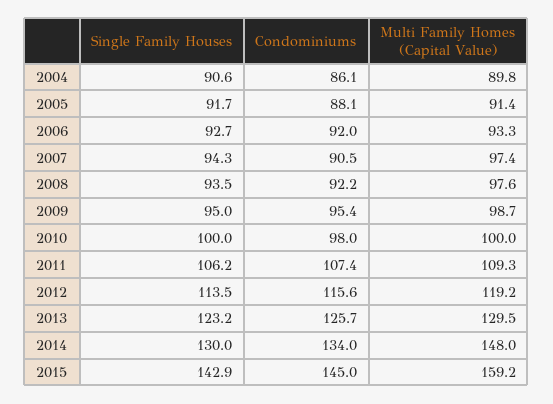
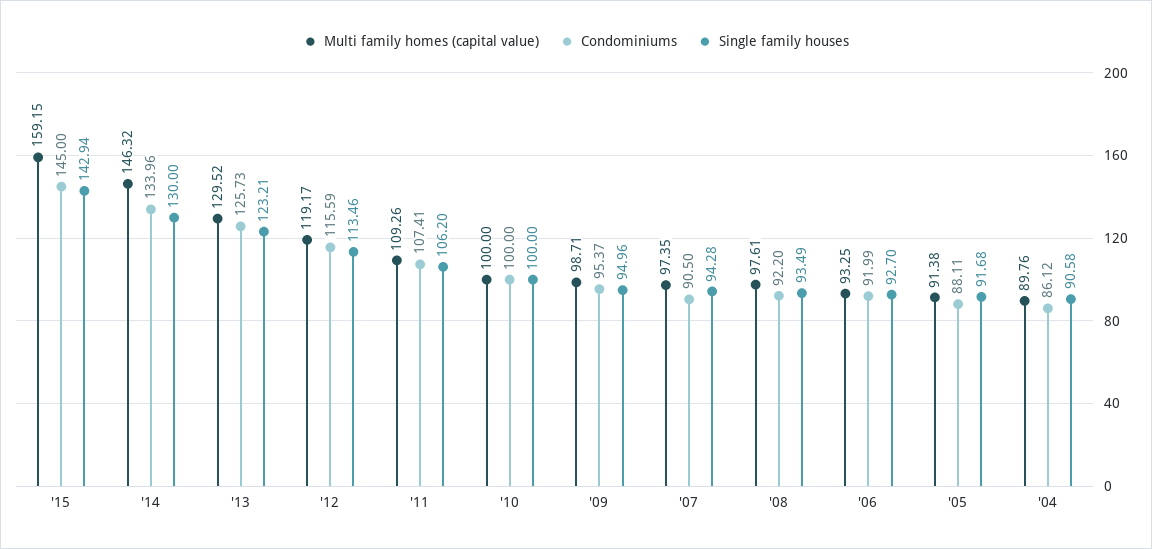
Condominiums, 2010: 98 -> 100
Multi Family Homes (Capital Value), 2014: 148 -> 146.32

